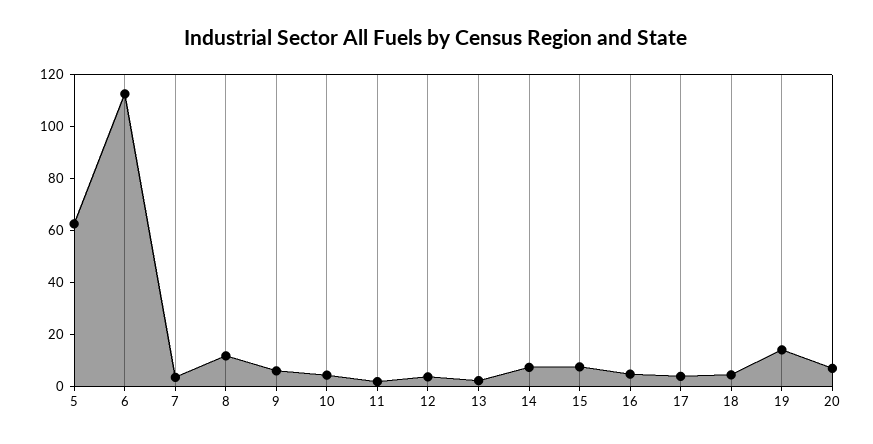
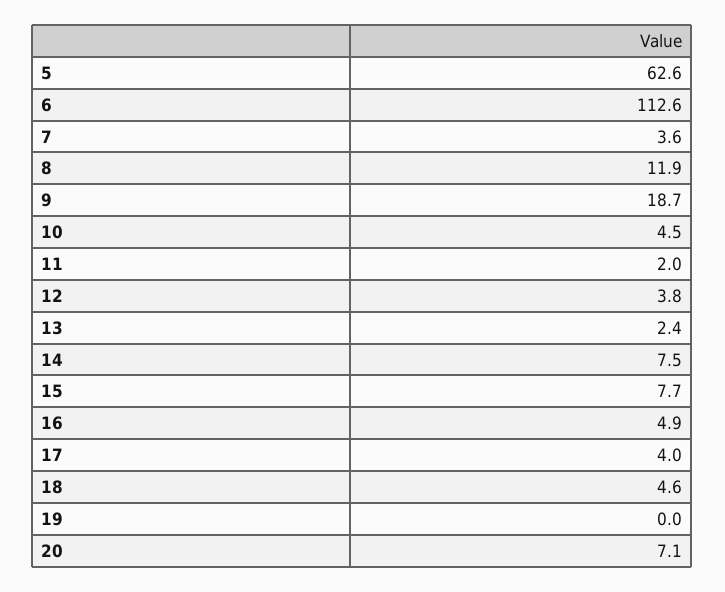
9: 5 -> 18.7
19: 15 -> 0

